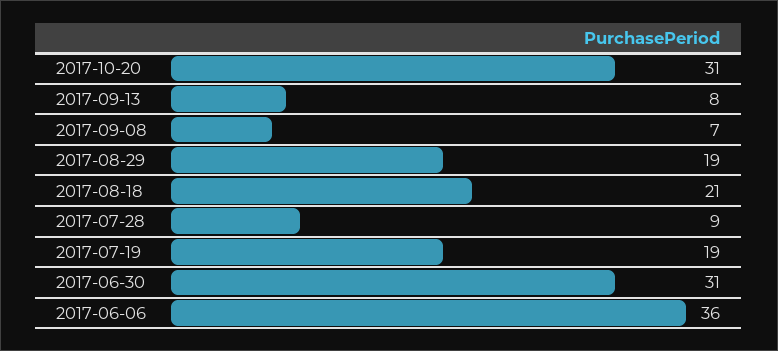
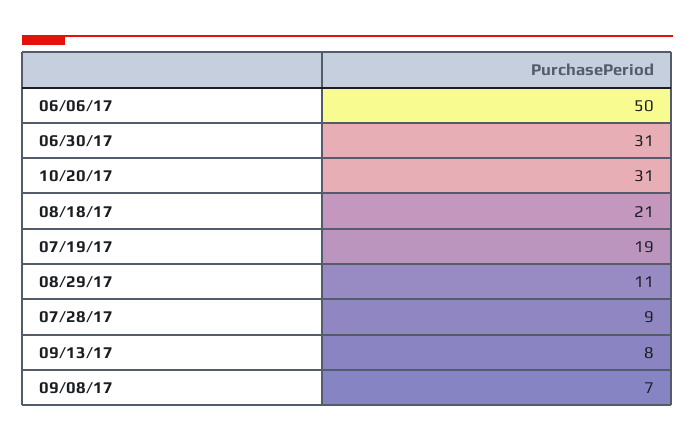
2017-08-29: 19 -> 11
2017-06-06: 36 -> 50

